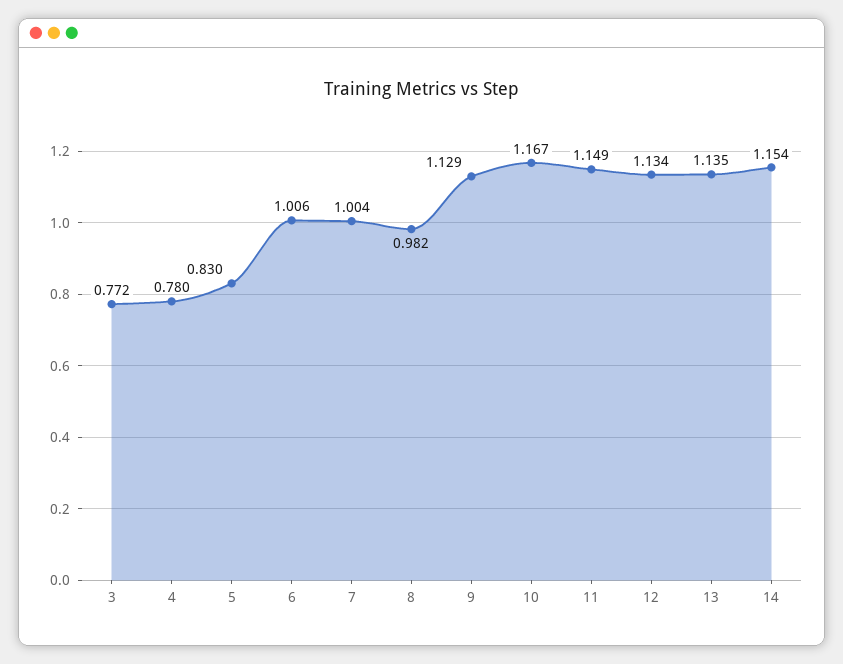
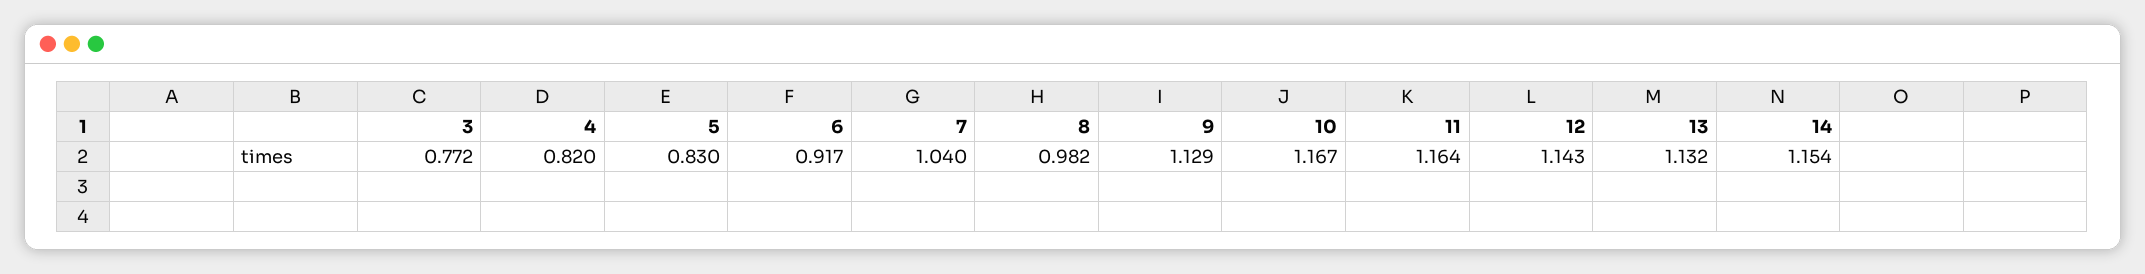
4: 0.78 -> 0.82
6: 1.006 -> 0.917
7: 1.004 -> 1.04
11: 1.149 -> 1.164
12: 1.134 -> 1.143
13: 1.135 -> 1.132

